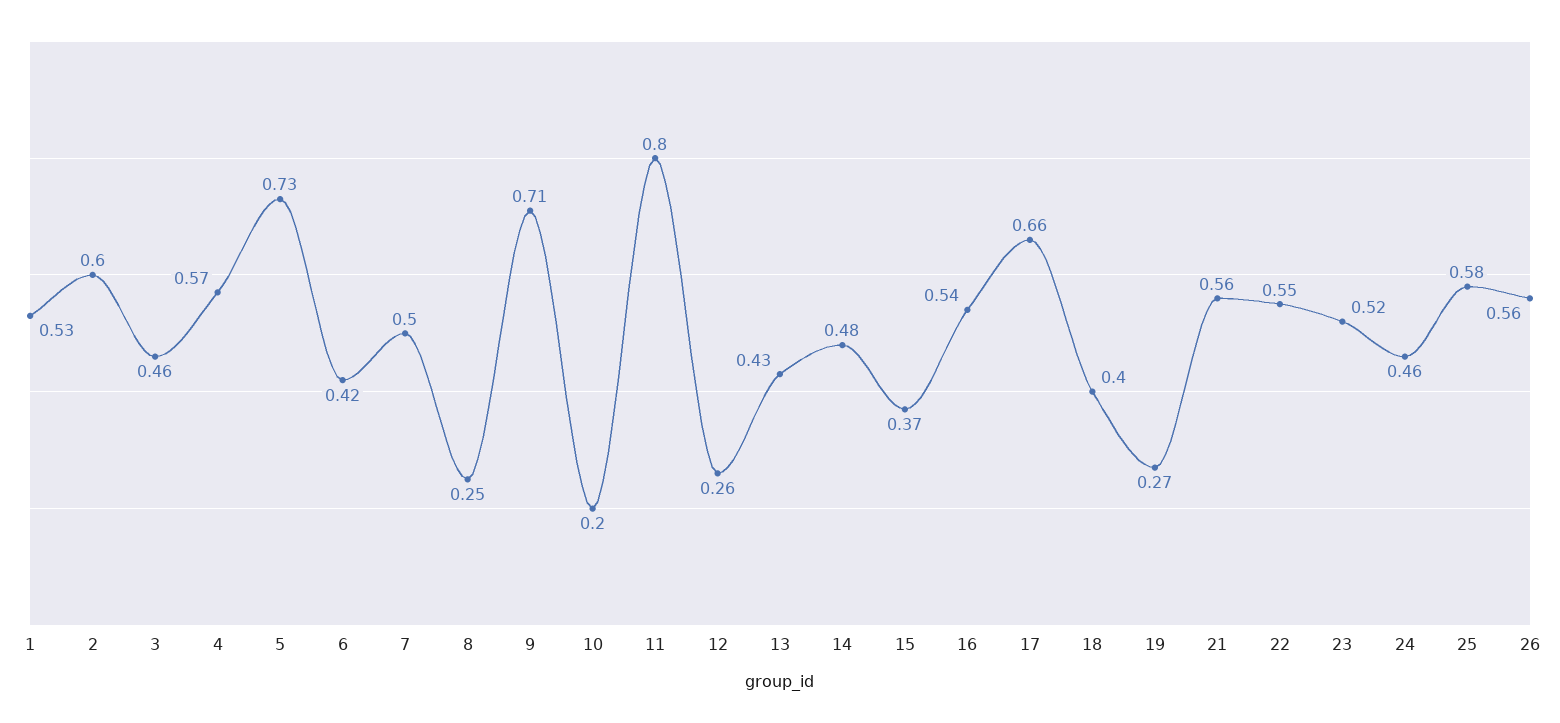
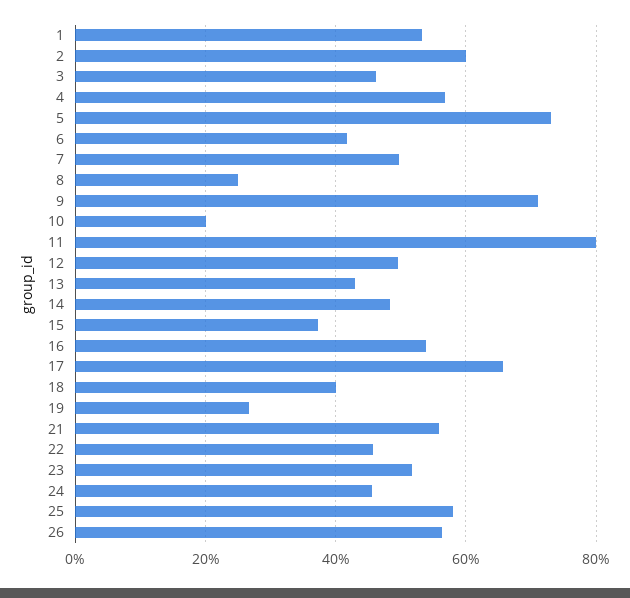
12: 0.26 -> 0.5
22: 0.55 -> 0.46

